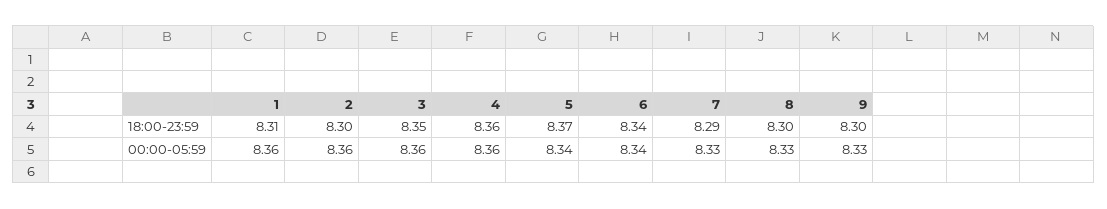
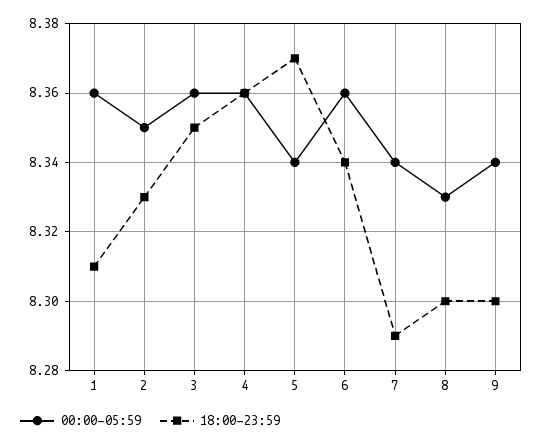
18:00-23:59, 2: 8.3 -> 8.33
00:00-05:59, 2: 8.36 -> 8.35
00:00-05:59, 6: 8.34 -> 8.36
00:00-05:59, 7: 8.33 -> 8.34
00:00-05:59, 9: 8.33 -> 8.34

